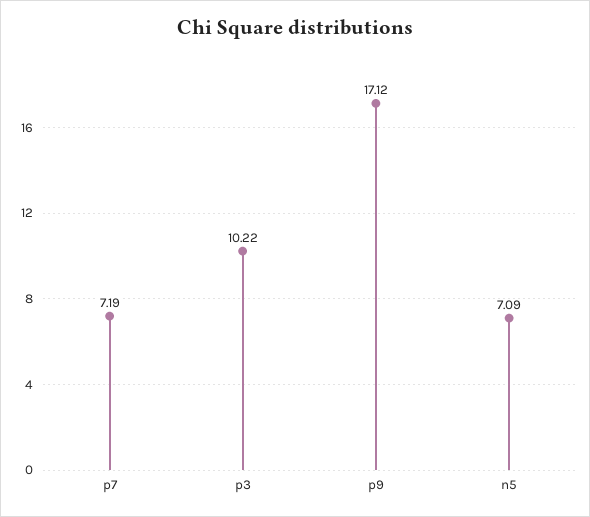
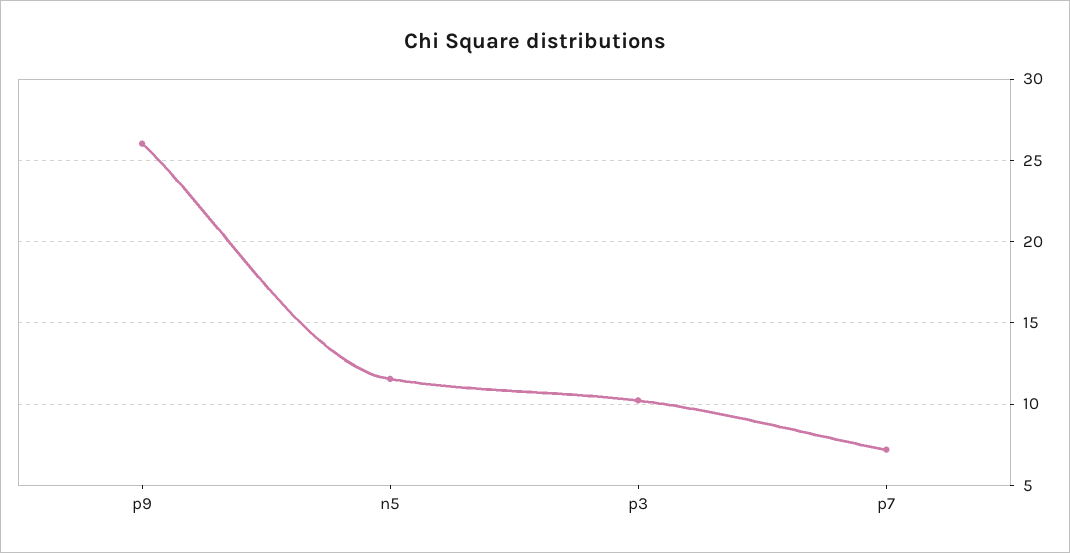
p9: 17.12 -> 26
n5: 7.09 -> 11.5

